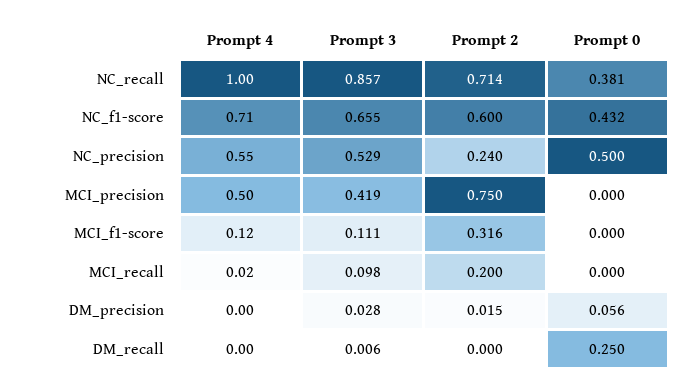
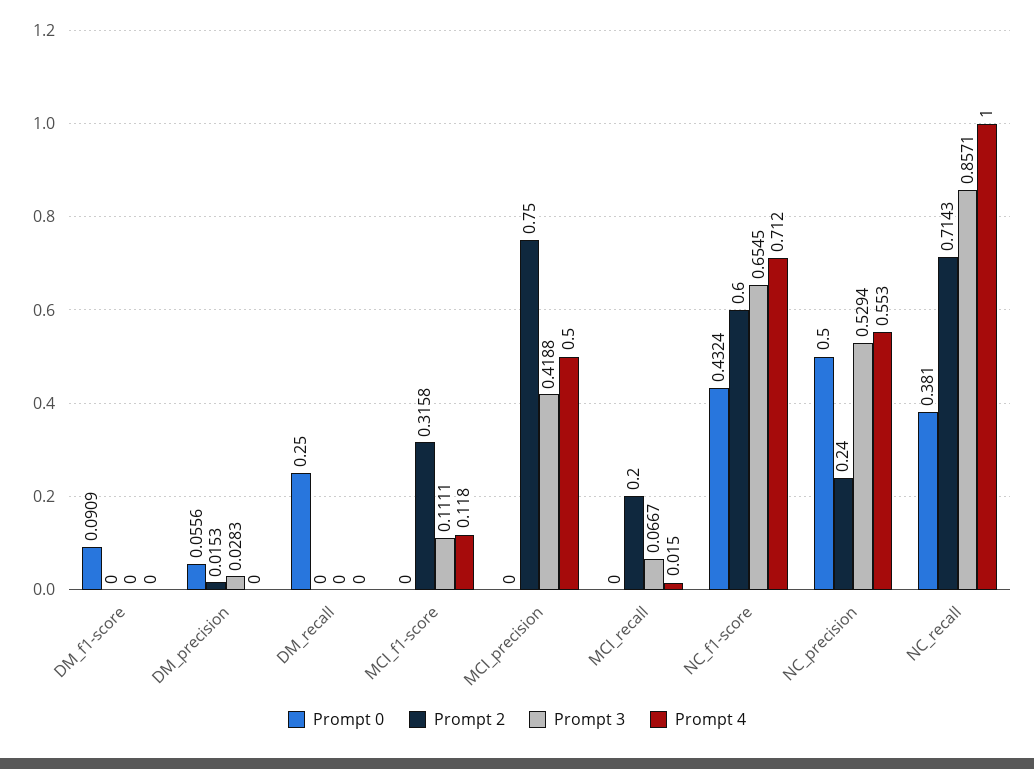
Prompt 3, MCI_recall: 0.098 -> 0.0667
Prompt 3, DM_recall: 0.006 -> 0
Prompt 0, DM_f1-score: none -> 0.0909
Prompt 2, DM_f1-score: none -> 0
Prompt 3, DM_f1-score: none -> 0
Prompt 4, DM_f1-score: none -> 0

